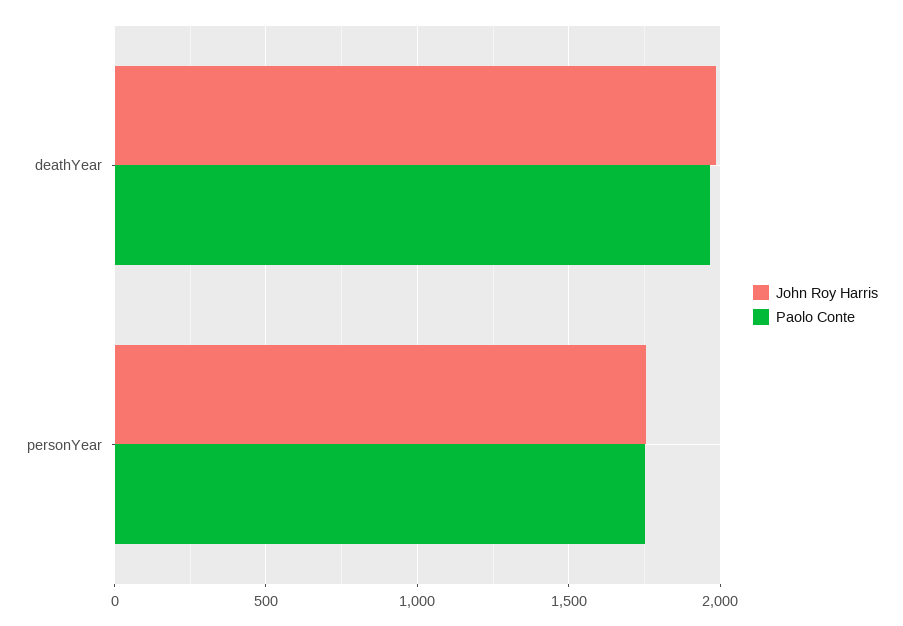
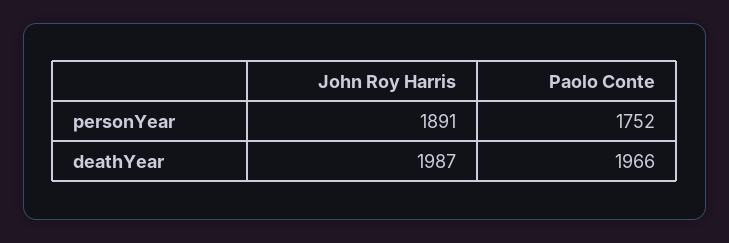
John Roy Harris, personYear: 1750 -> 1891

